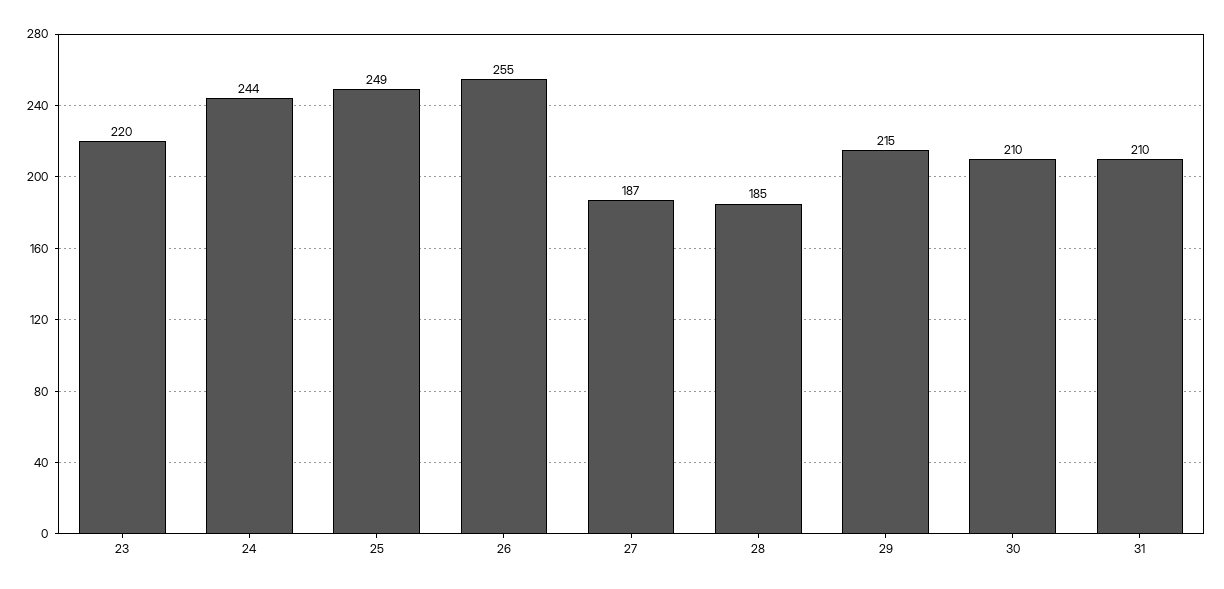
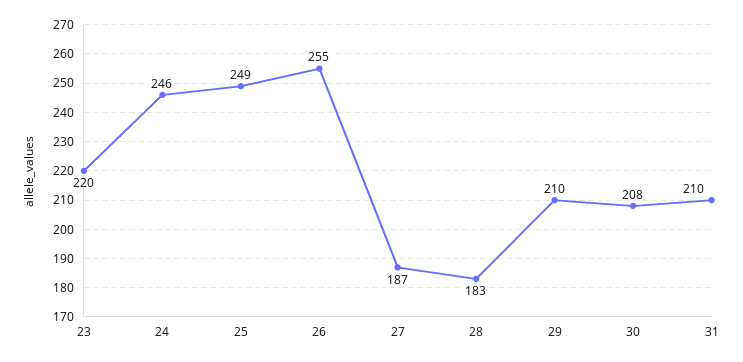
24: 244 -> 246
28: 185 -> 183
29: 215 -> 210
30: 210 -> 208

